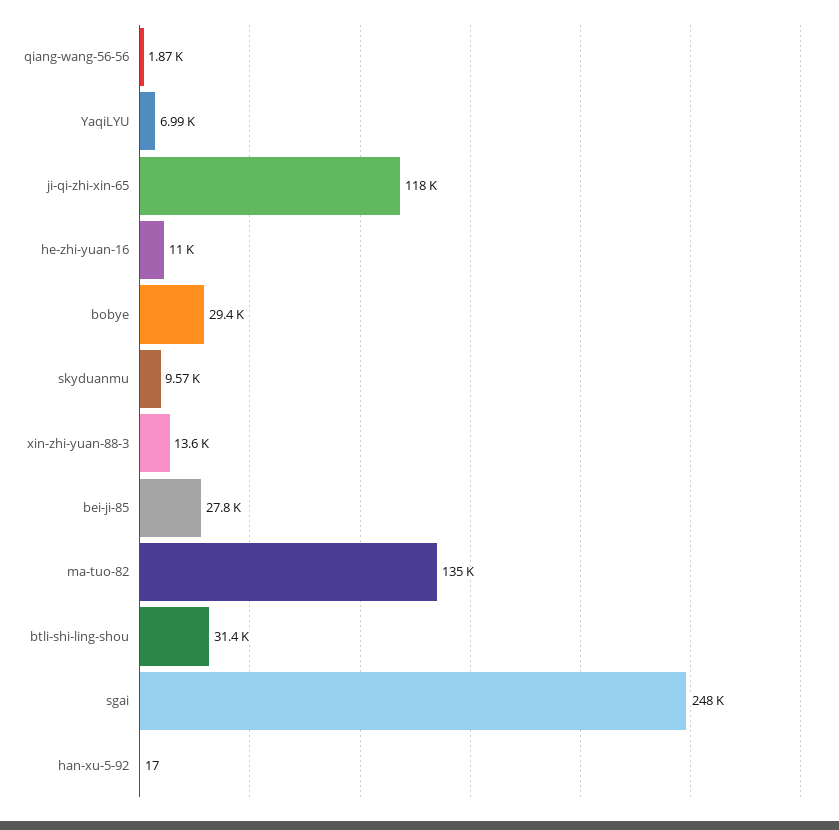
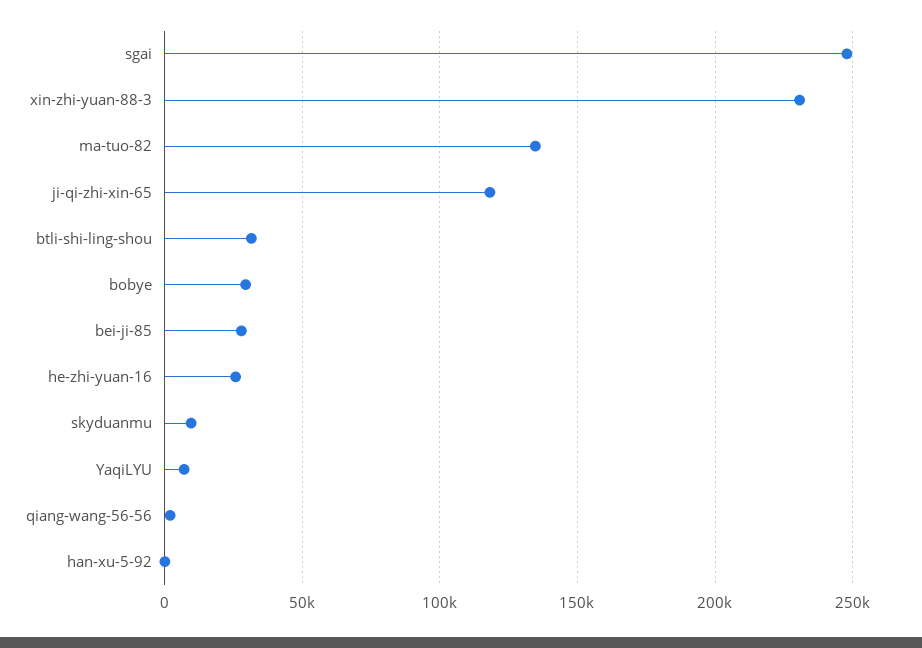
he-zhi-yuan-16: 11000 -> 25000
xin-zhi-yuan-88-3: 13600 -> 230000

